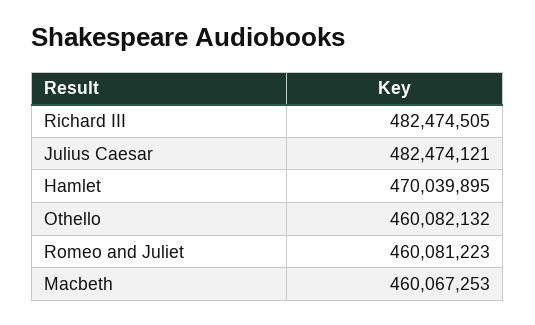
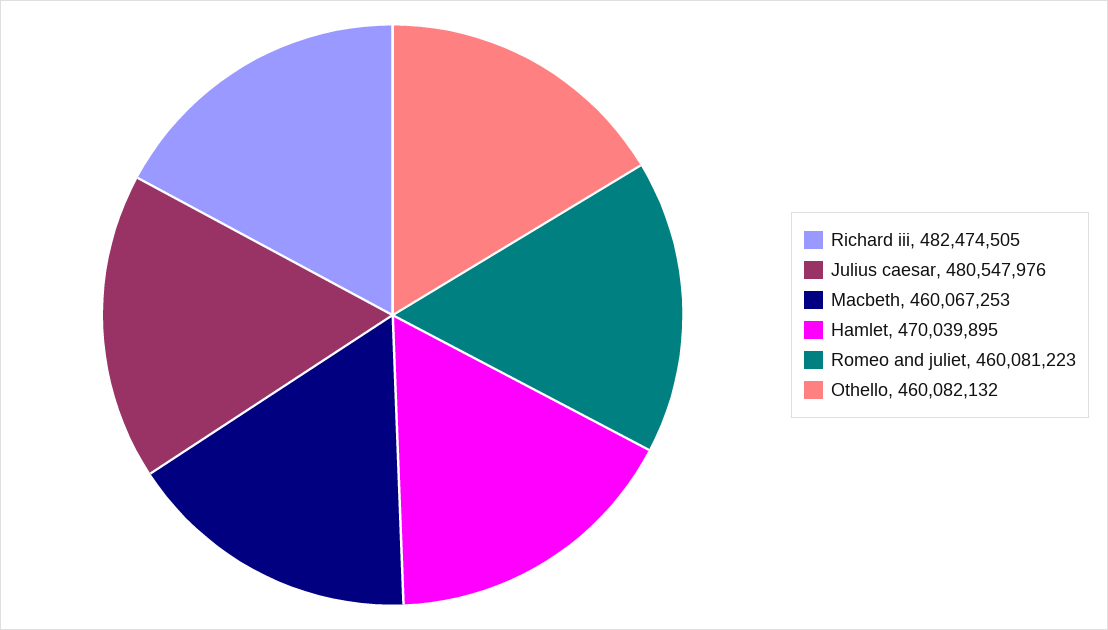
Julius Caesar: 482474121 -> 480547976

